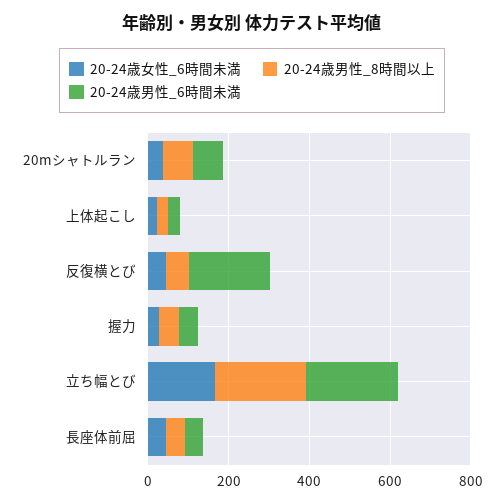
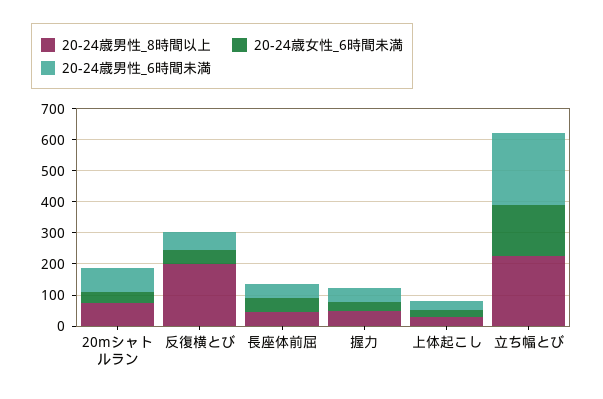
20-24歳男性_8時間以上, 反復横とび: 50 -> 200
20-24歳男性_6時間未満, 反復横とび: 200 -> 50

